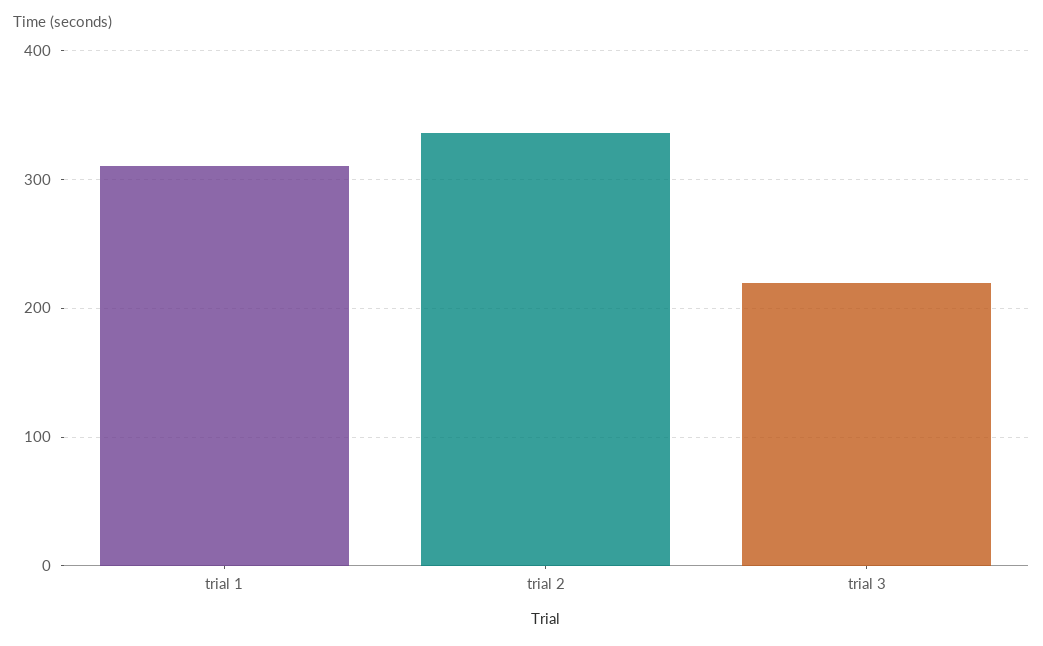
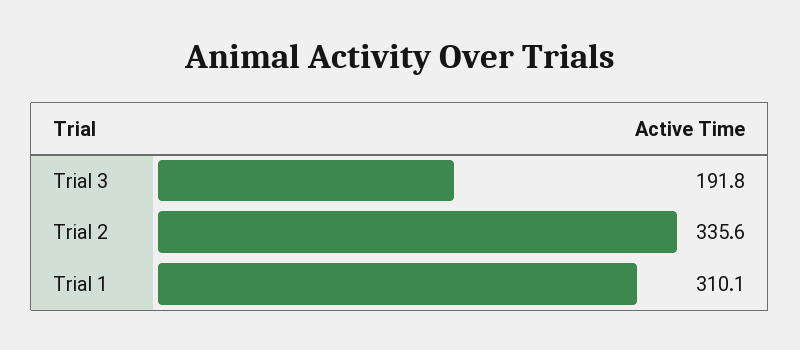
trial 3: 220 -> 191.8

